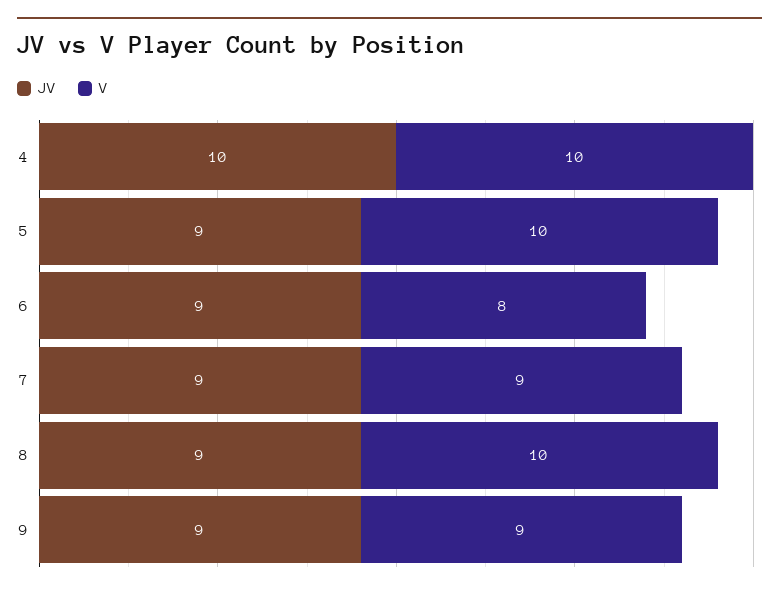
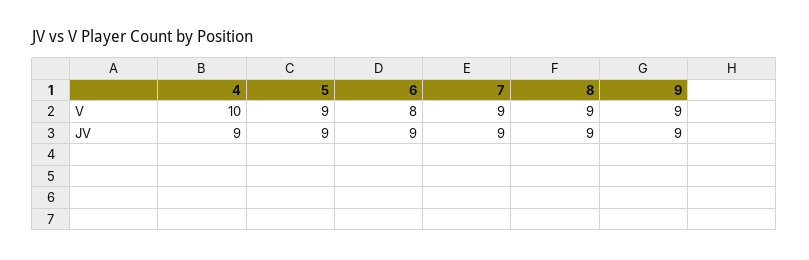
JV, 4: 10 -> 9
V, 5: 10 -> 9
V, 8: 10 -> 9

